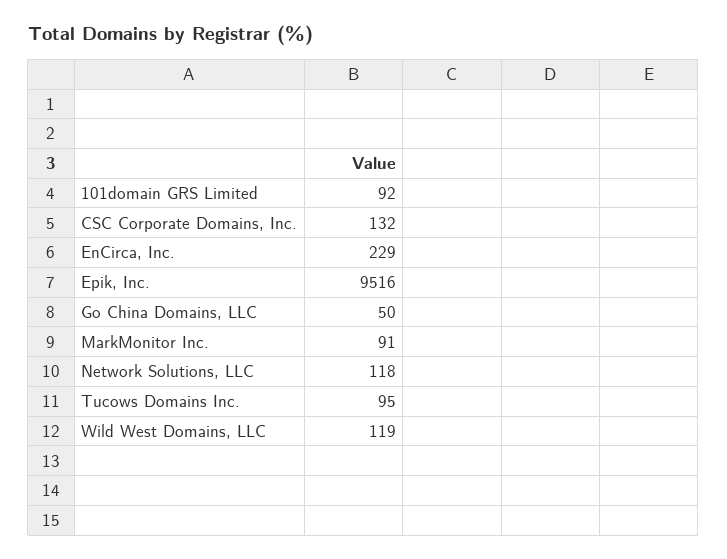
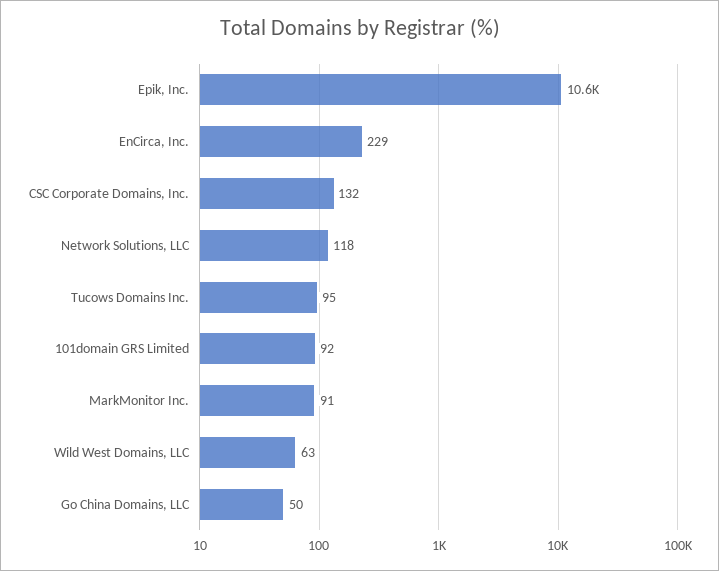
Epik, Inc.: 9516 -> 10600
Wild West Domains, LLC: 119 -> 63

